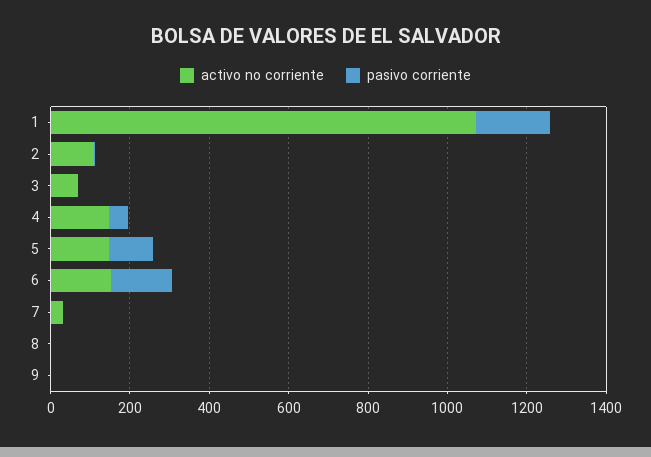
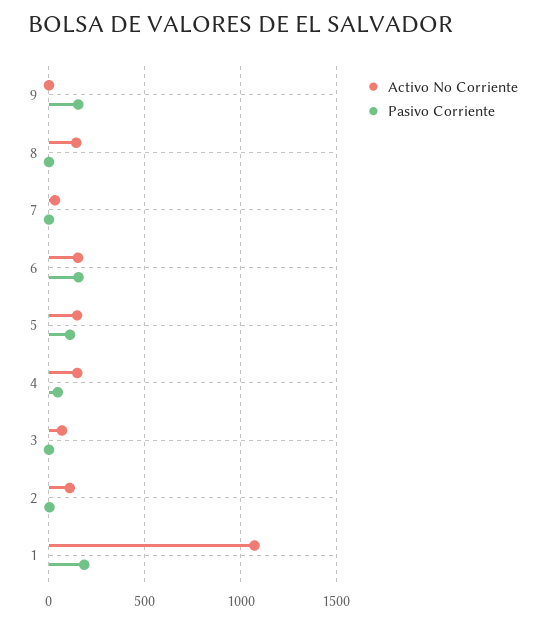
activo no corriente, 8: 0 -> 150
pasivo corriente, 9: 0 -> 150

